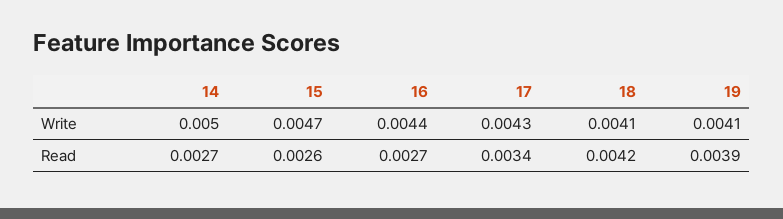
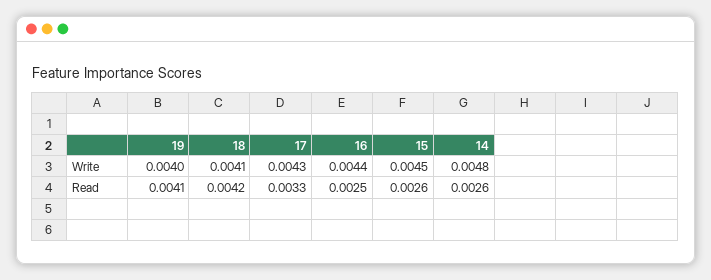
14, Write: 0.005 -> 0.0048
15, Write: 0.0047 -> 0.0045
19, Write: 0.0041 -> 0.004
14, Read: 0.0027 -> 0.0026
16, Read: 0.0027 -> 0.0025
17, Read: 0.0034 -> 0.0033
19, Read: 0.0039 -> 0.0041

